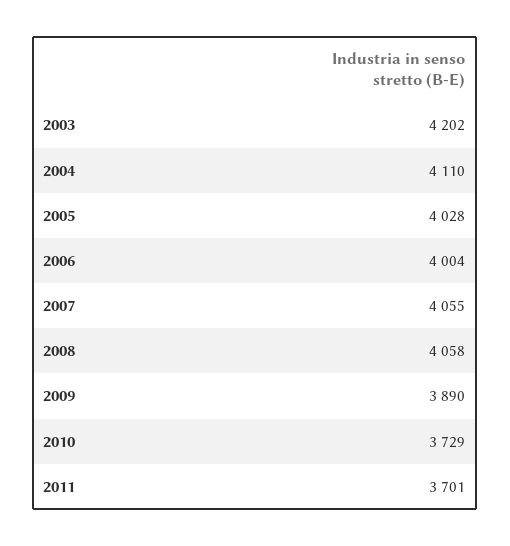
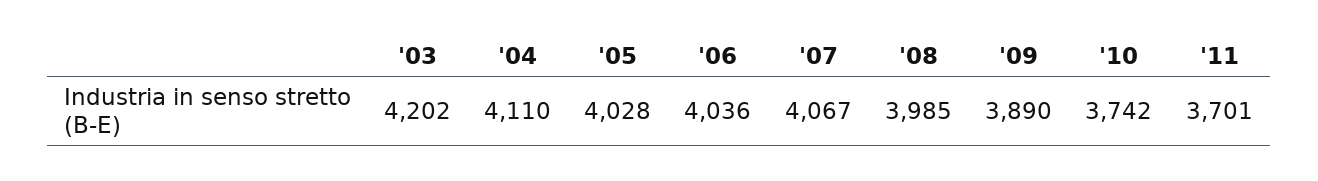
2006: 4004 -> 4036
2007: 4055 -> 4067
2008: 4058 -> 3985
2010: 3729 -> 3742

